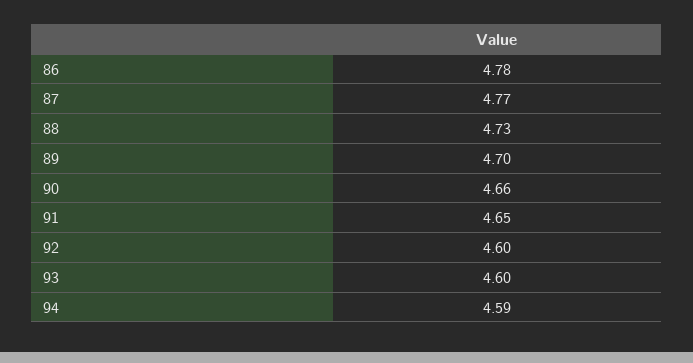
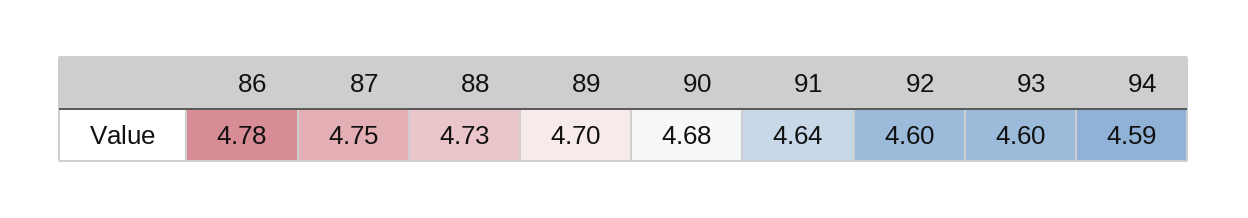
87: 4.77 -> 4.75
90: 4.66 -> 4.68
91: 4.65 -> 4.64

